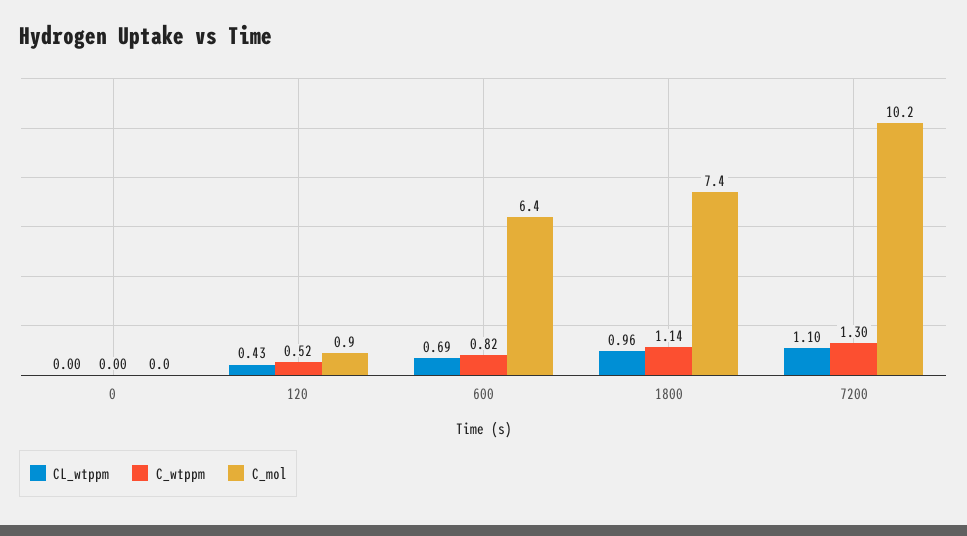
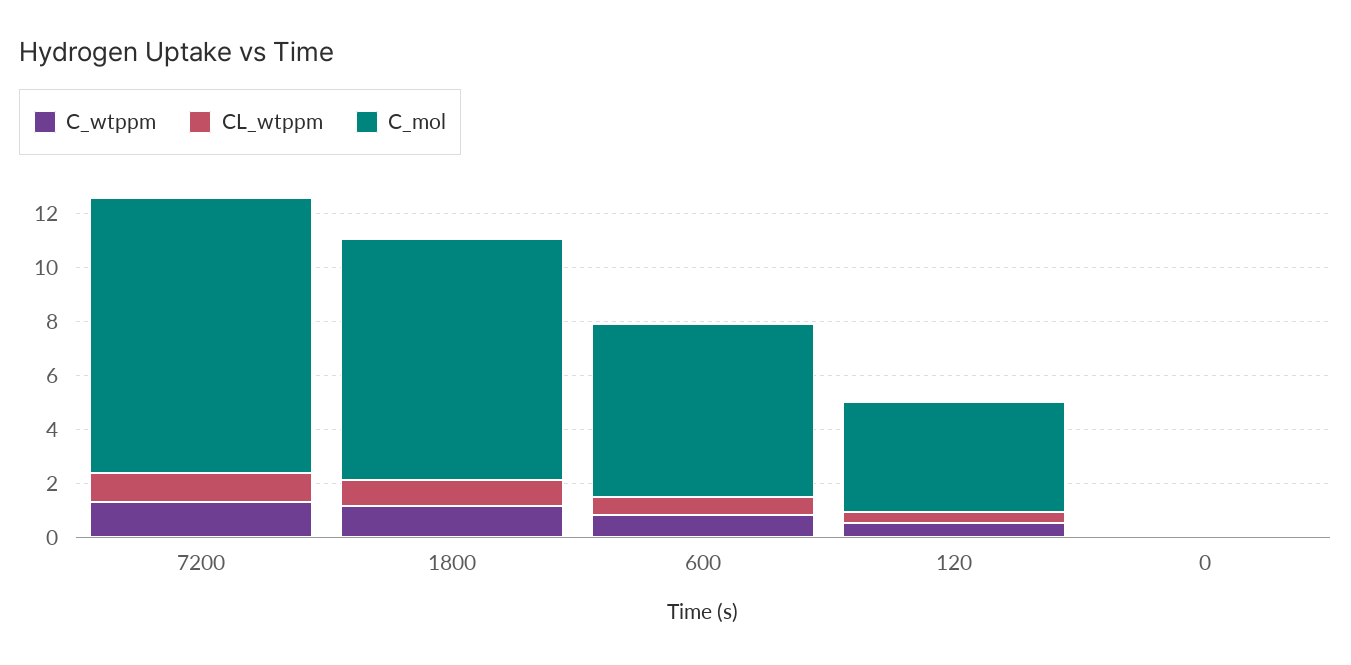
C_mol, 120: 0.9 -> 4
C_mol, 1800: 7.4 -> 9

